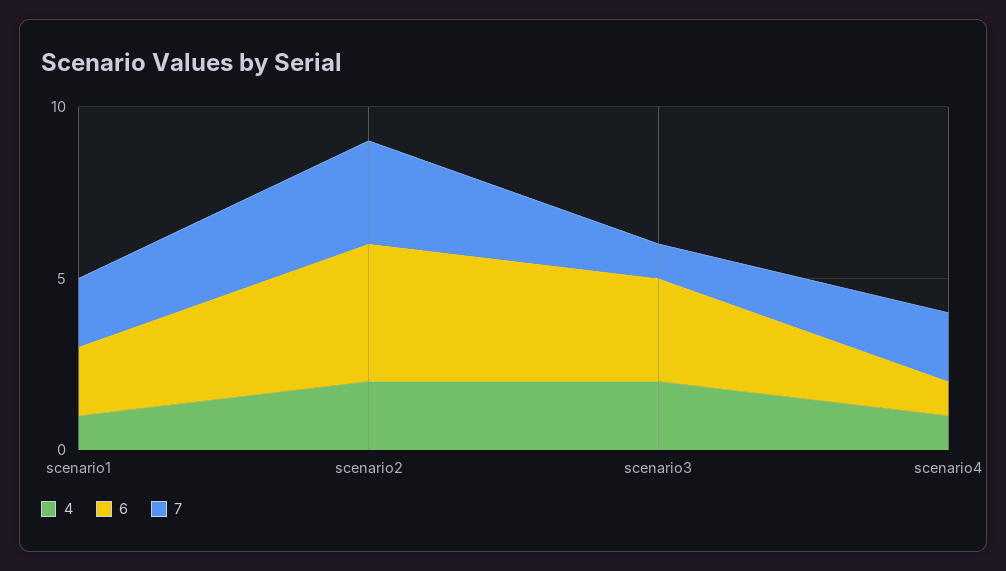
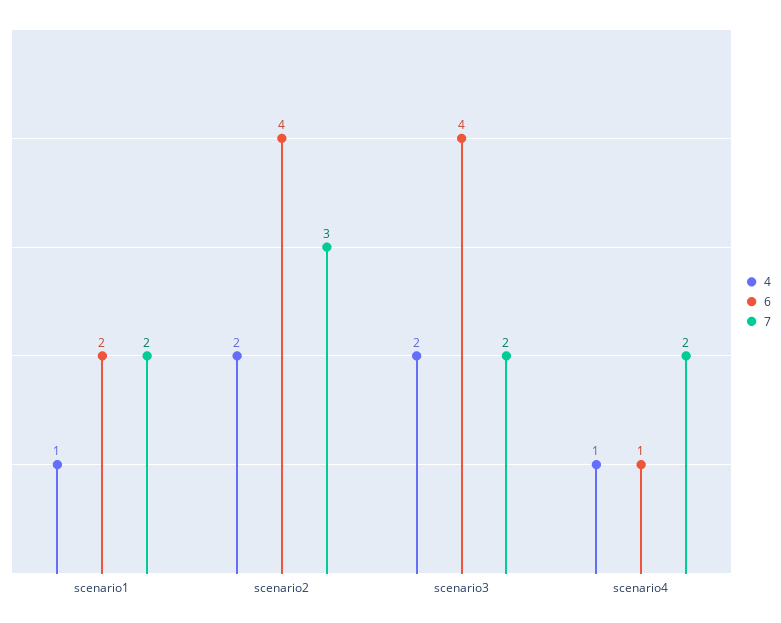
6, scenario3: 3 -> 4
7, scenario3: 1 -> 2

